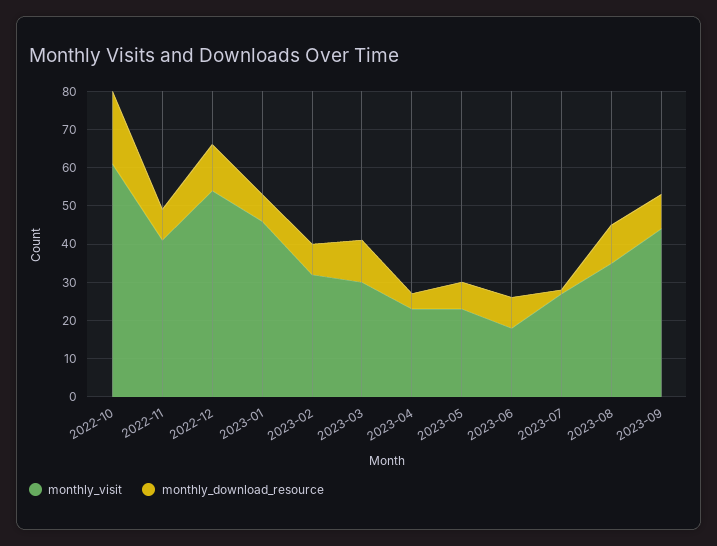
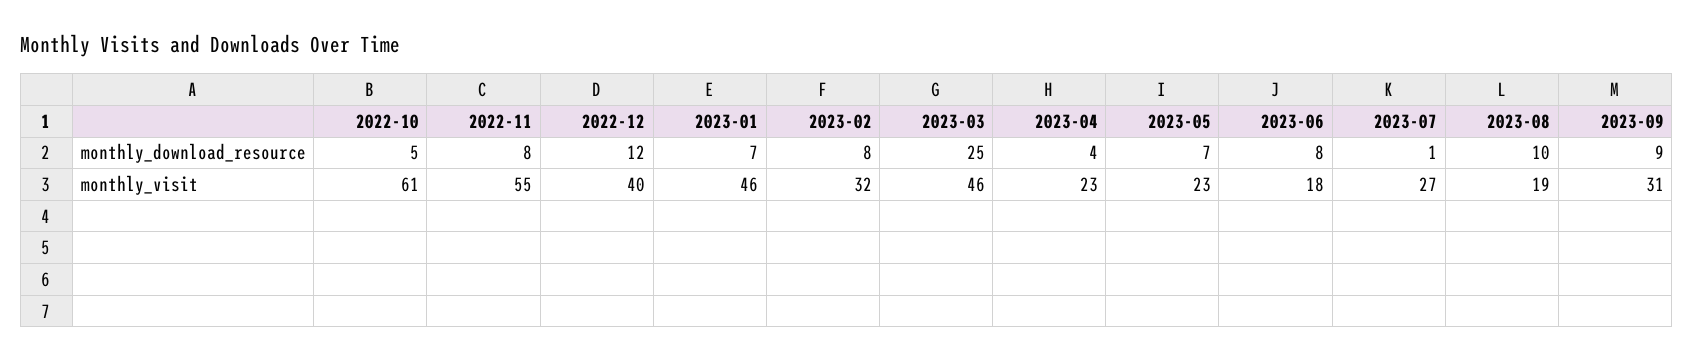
monthly_download_resource, 2022-10: 20 -> 5
monthly_visit, 2022-11: 40 -> 55
monthly_visit, 2022-12: 55 -> 40
monthly_visit, 2023-03: 30 -> 46
monthly_download_resource, 2023-03: 10 -> 25
monthly_visit, 2023-08: 35 -> 19
monthly_visit, 2023-09: 45 -> 31

